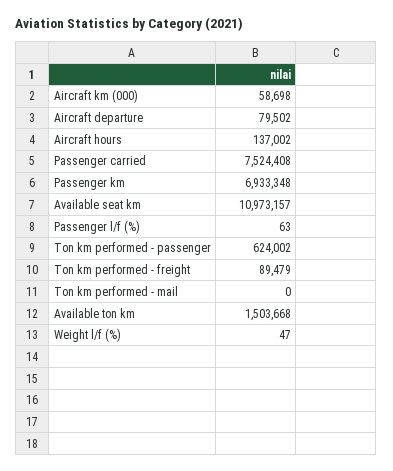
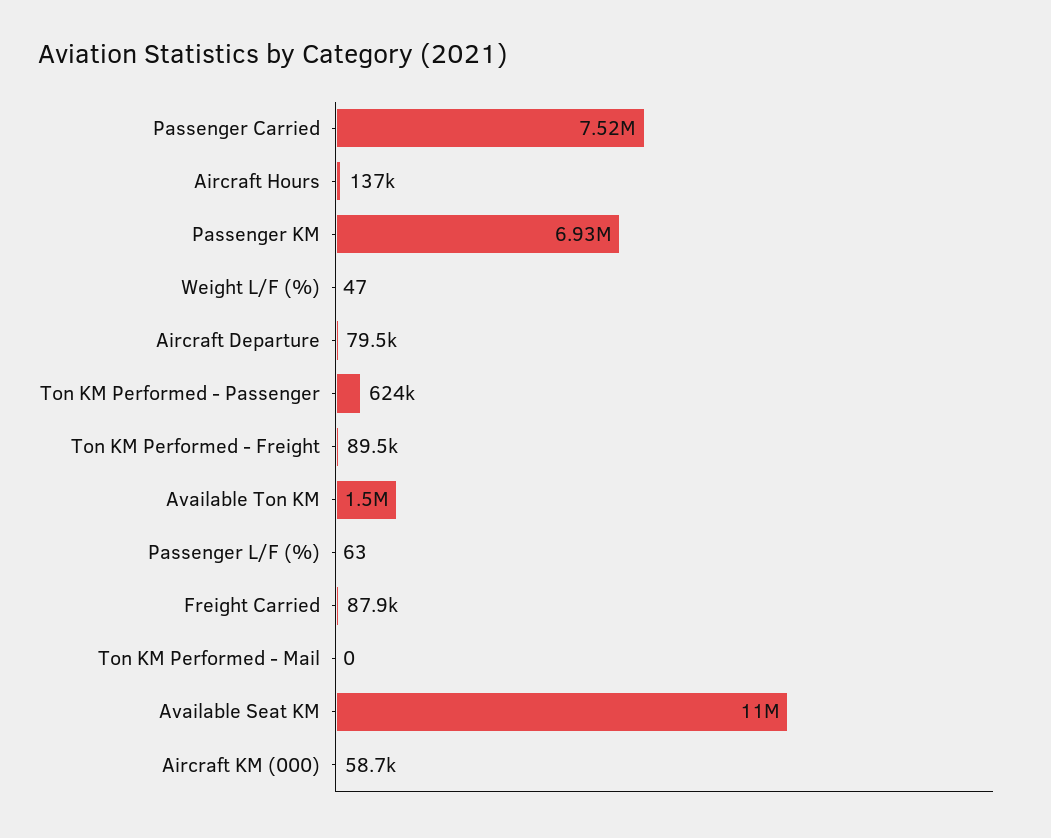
Freight Carried: none -> 87900

